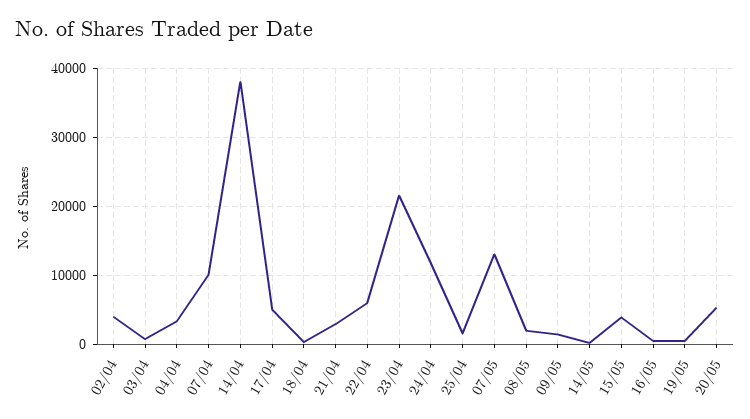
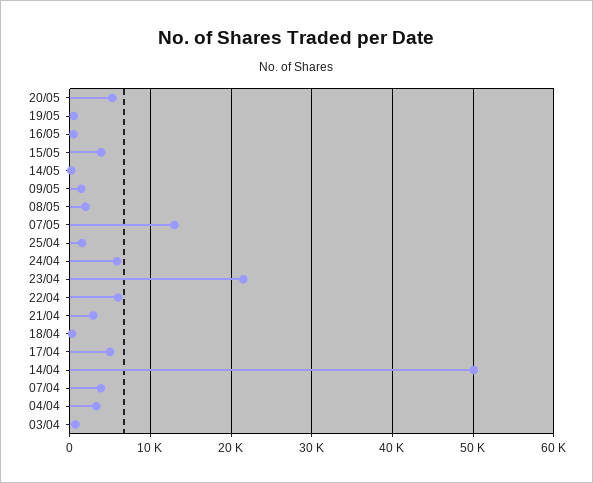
02/04: 4000 -> none
07/04: 10000 -> 4000
14/04: 38000 -> 50000
24/04: 12000 -> 6000

